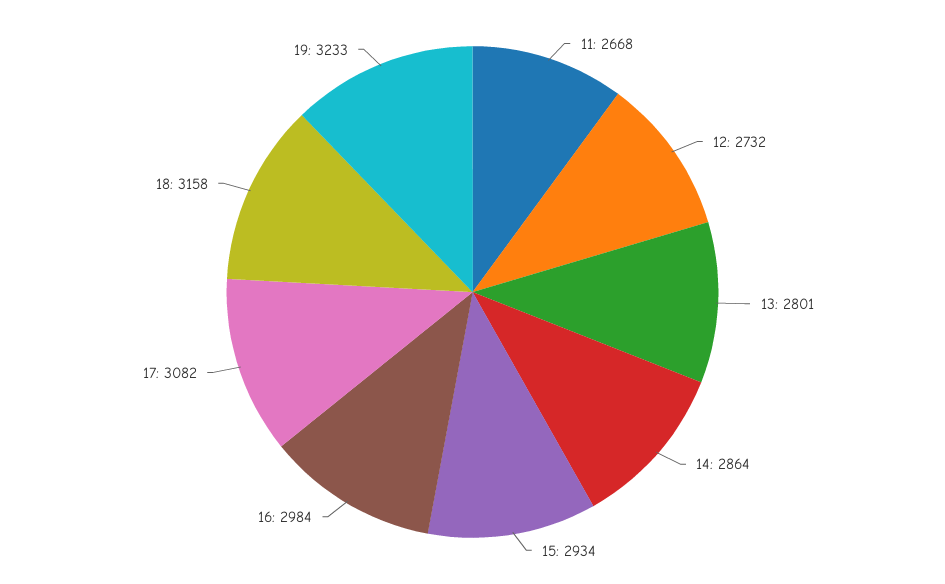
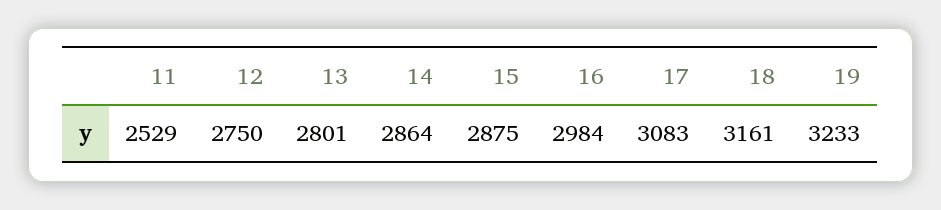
11: 2668 -> 2529
12: 2732 -> 2750
15: 2934 -> 2875
17: 3082 -> 3083
18: 3158 -> 3161

